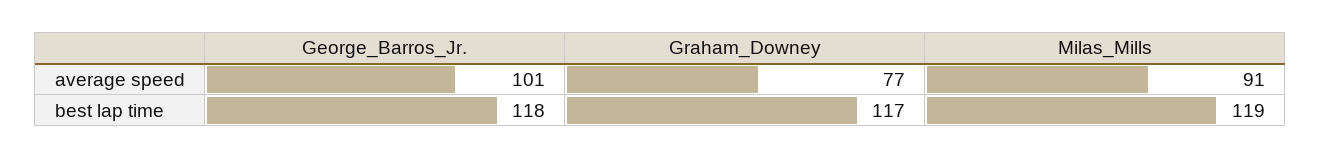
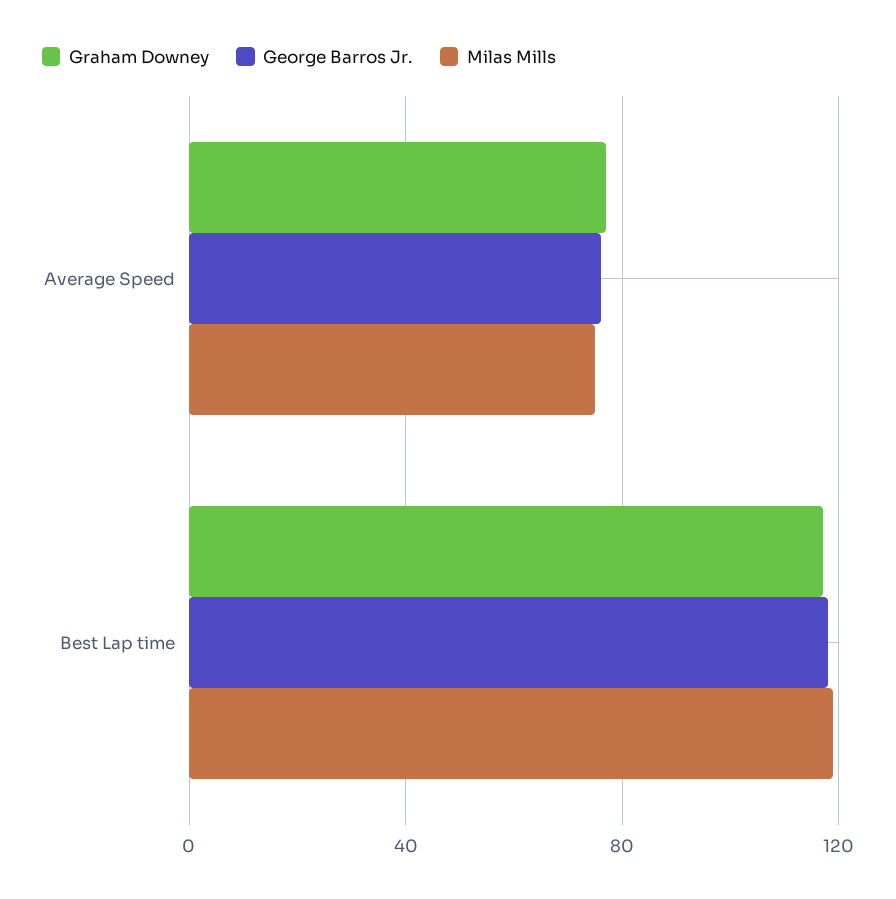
George_Barros_Jr., average speed: 101 -> 75
Milas_Mills, average speed: 91 -> 75

